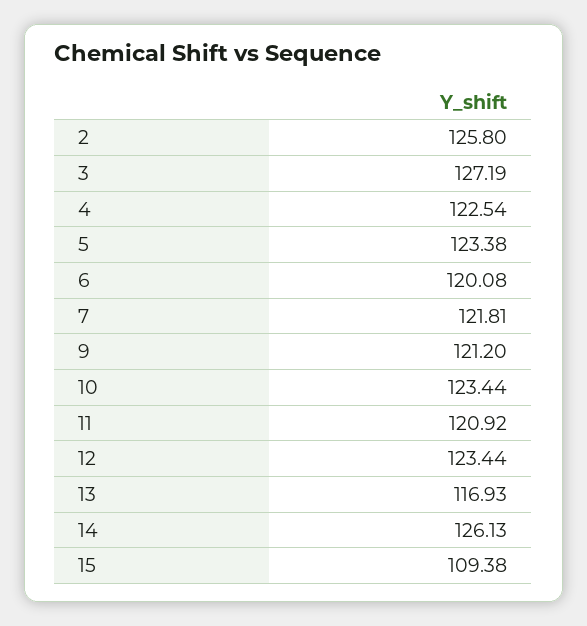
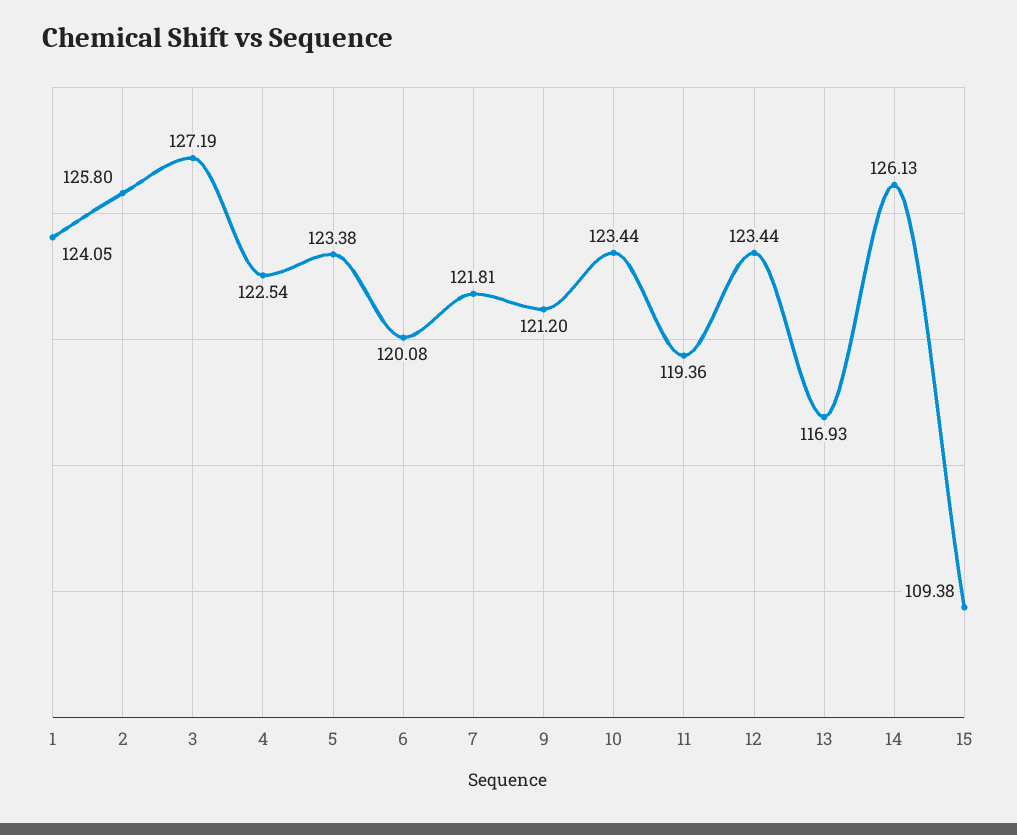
11: 120.92 -> 119.36
1: none -> 124.05

